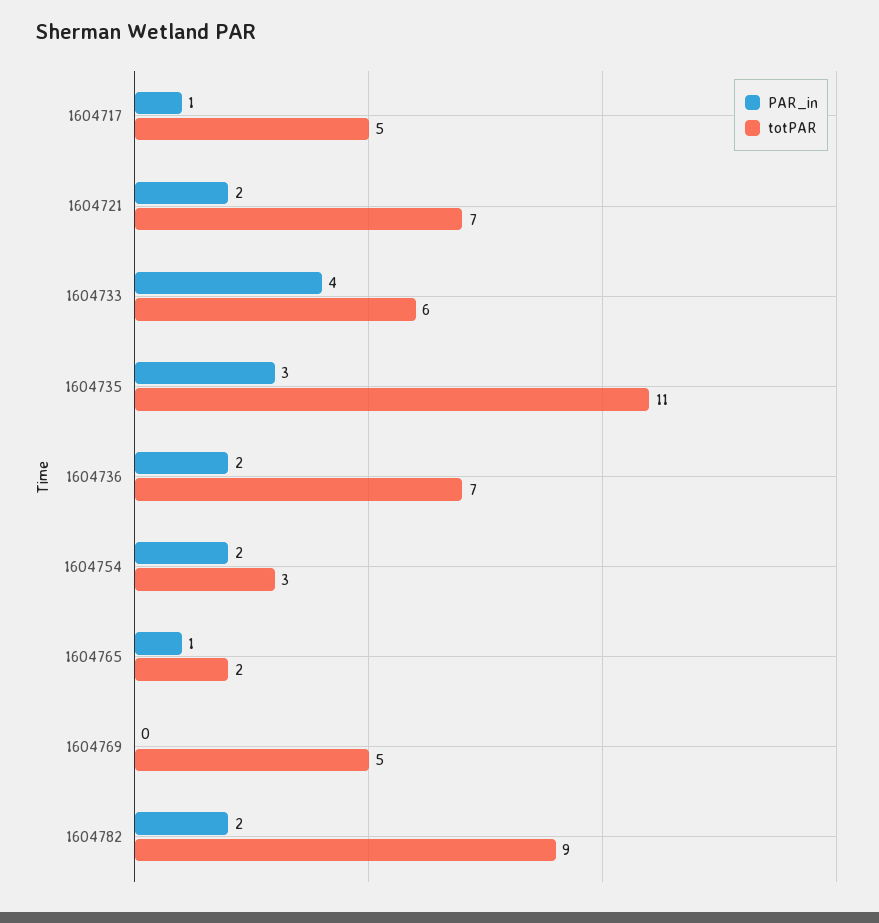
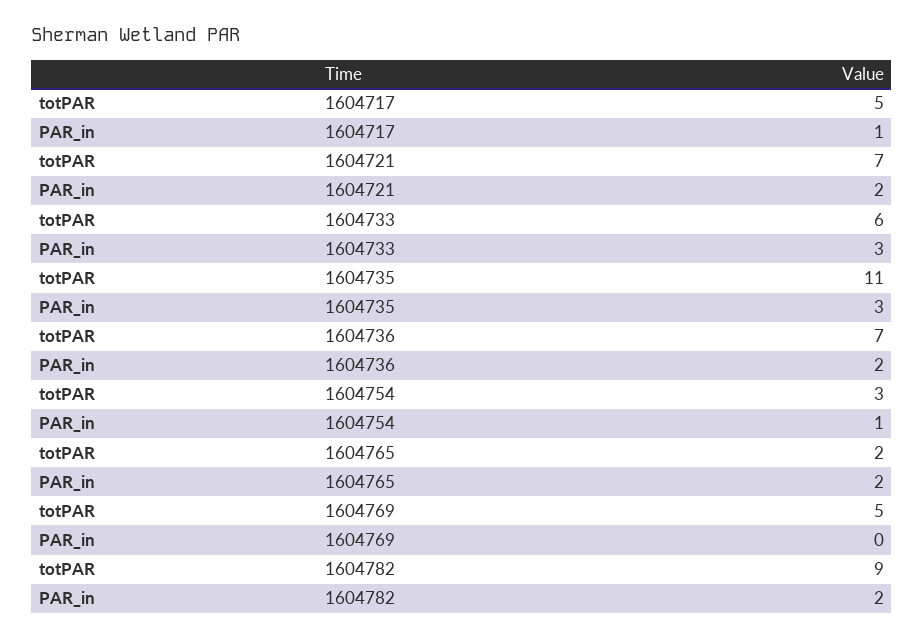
PAR_in, 1604733: 4 -> 3
PAR_in, 1604754: 2 -> 1
PAR_in, 1604765: 1 -> 2

